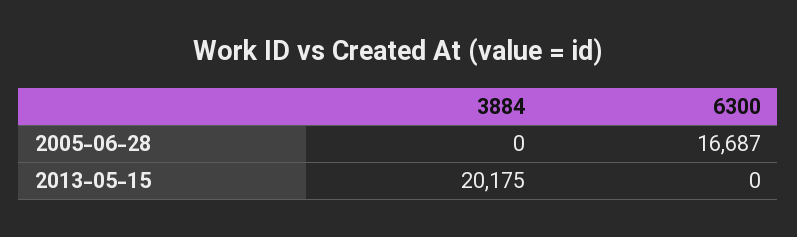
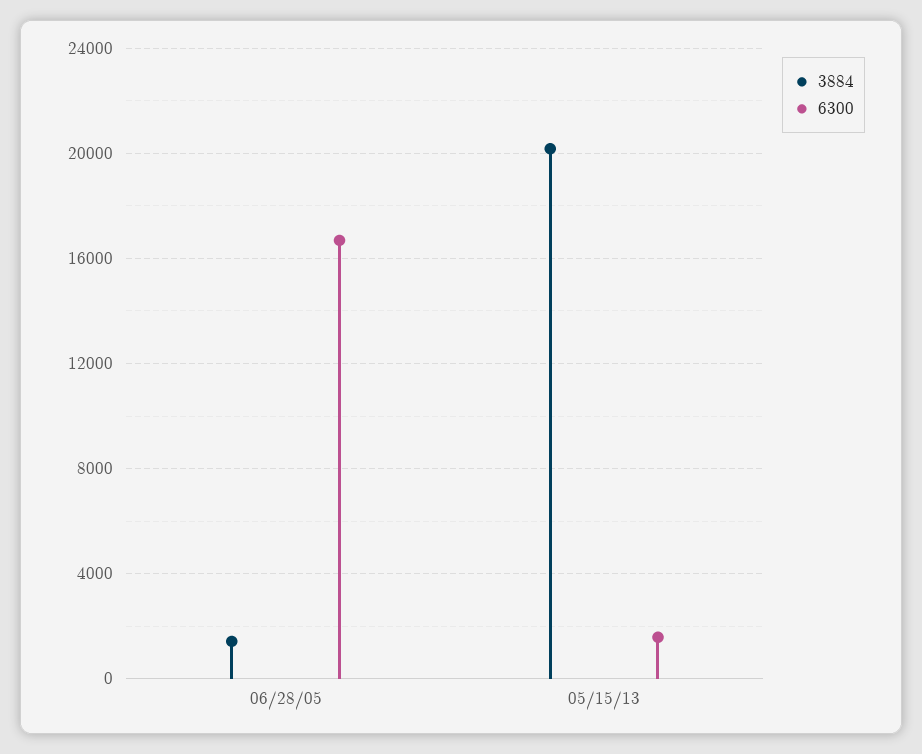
3884, 2005-06-28: 0 -> 1500
6300, 2013-05-15: 0 -> 1500

